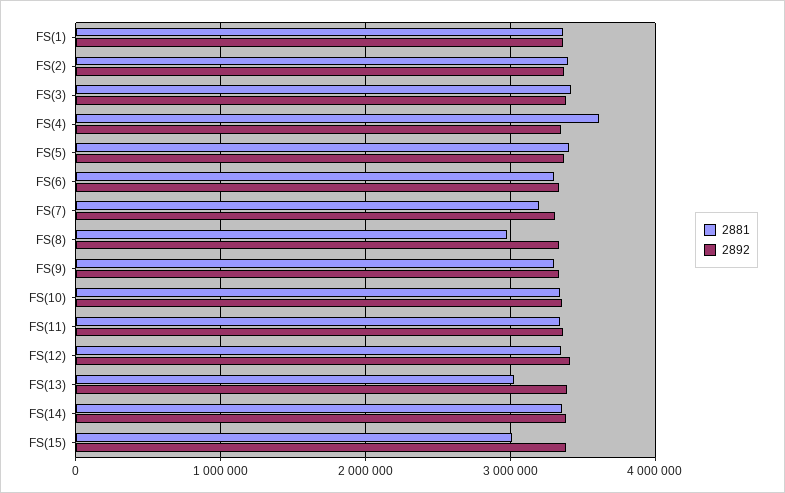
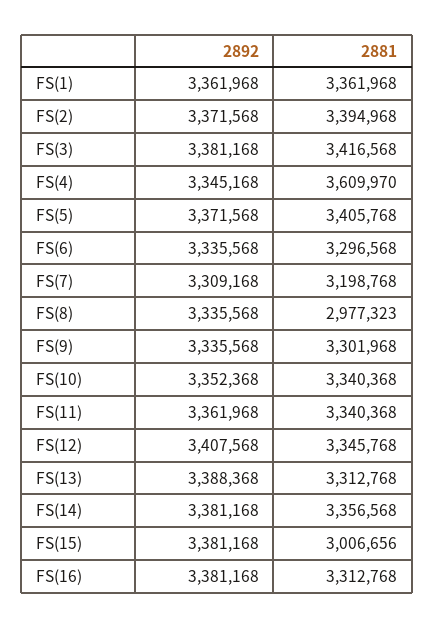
2881, FS(13): 3000000 -> 3312768
2892, FS(16): none -> 3381168
2881, FS(16): none -> 3312768

